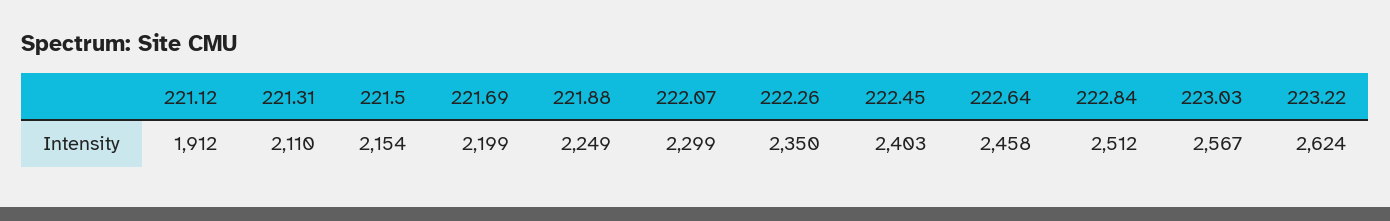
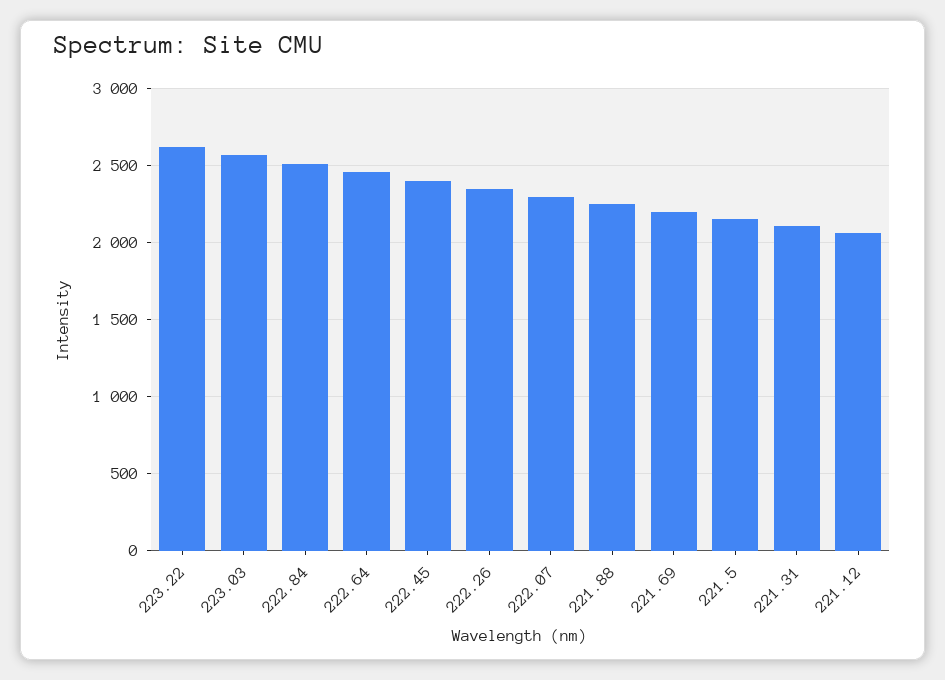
221.12: 1912 -> 2050

